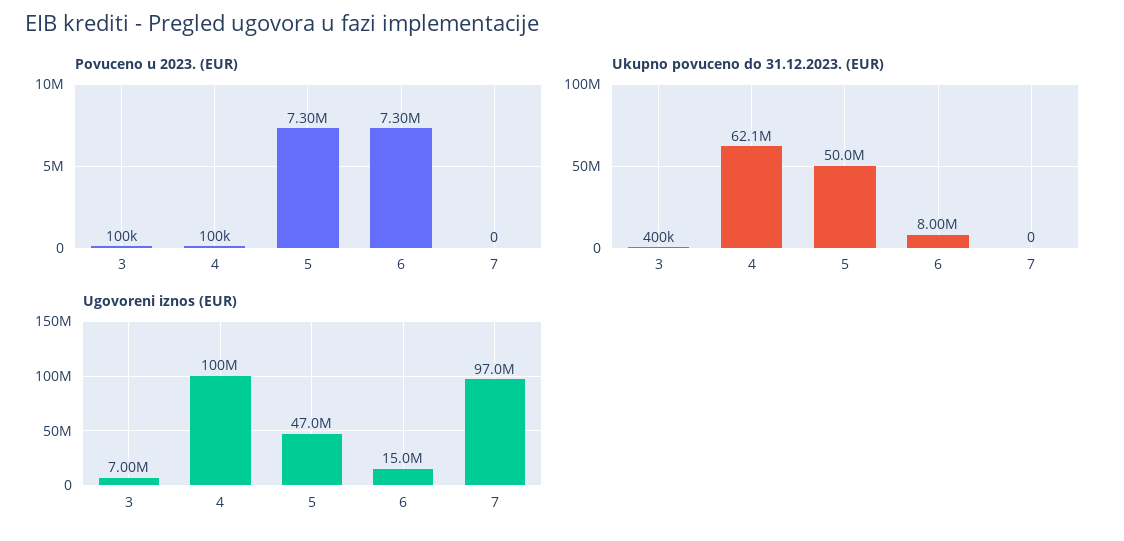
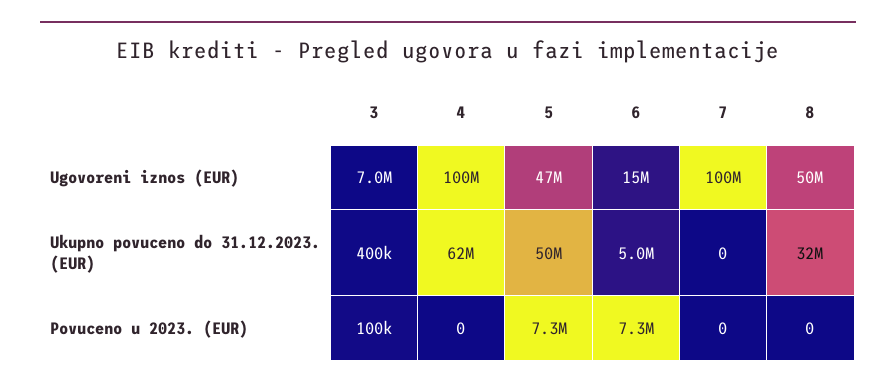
Povuceno u 2023. (EUR), 4: 100000 -> 0
Ukupno povuceno do 31.12.2023. (EUR), 6: 8000000 -> 5000000
Ugovoreni iznos (EUR), 7: 97000000 -> 100000000
Ugovoreni iznos (EUR), 8: none -> 50000000
Ukupno povuceno do 31.12.2023. (EUR), 8: none -> 32000000
Povuceno u 2023. (EUR), 8: none -> 0

